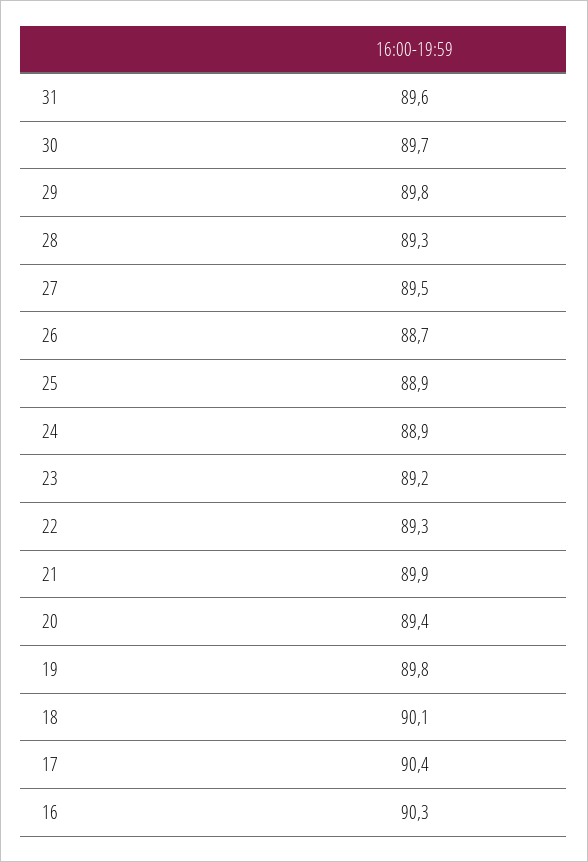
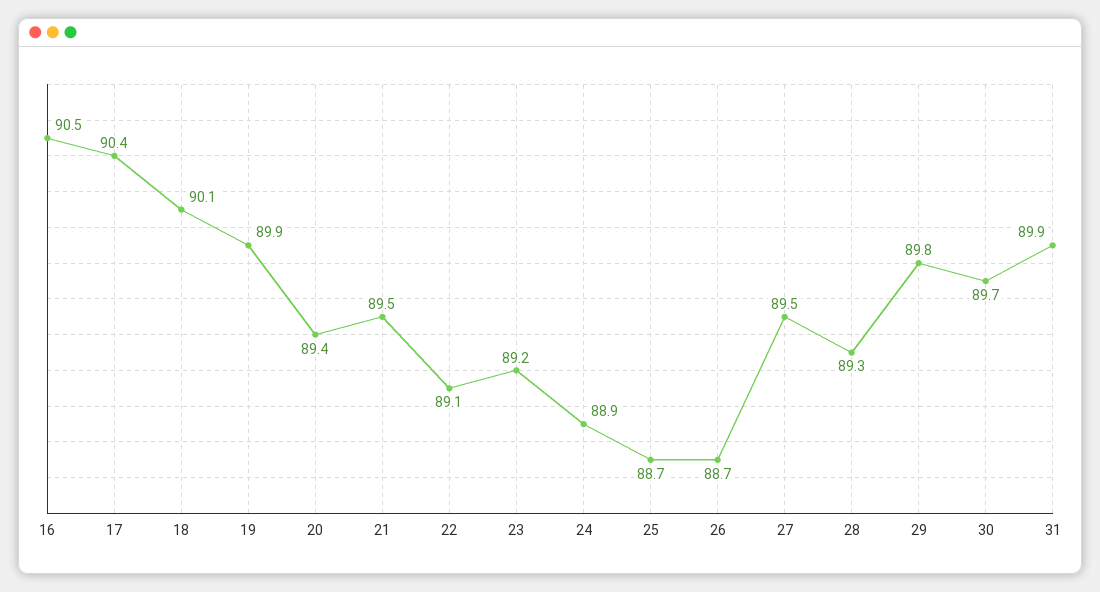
31: 89.6 -> 89.9
25: 88.9 -> 88.7
22: 89.3 -> 89.1
21: 89.9 -> 89.5
19: 89.8 -> 89.9
16: 90.3 -> 90.5

